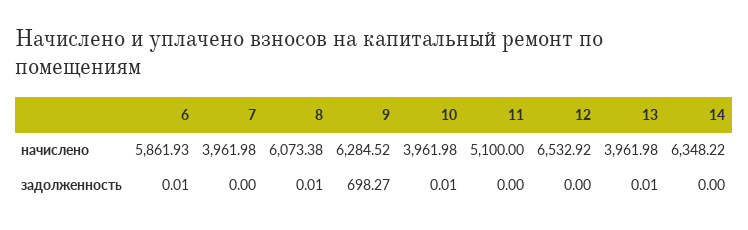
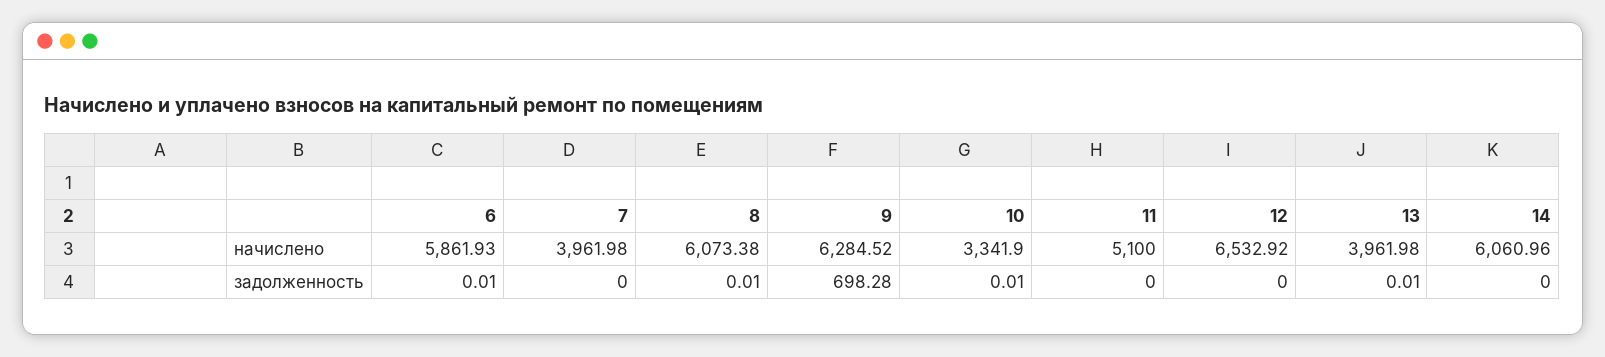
10, начислено: 3961.98 -> 3341.9
14, начислено: 6348.22 -> 6060.96
9, задолженность: 698.27 -> 698.28

